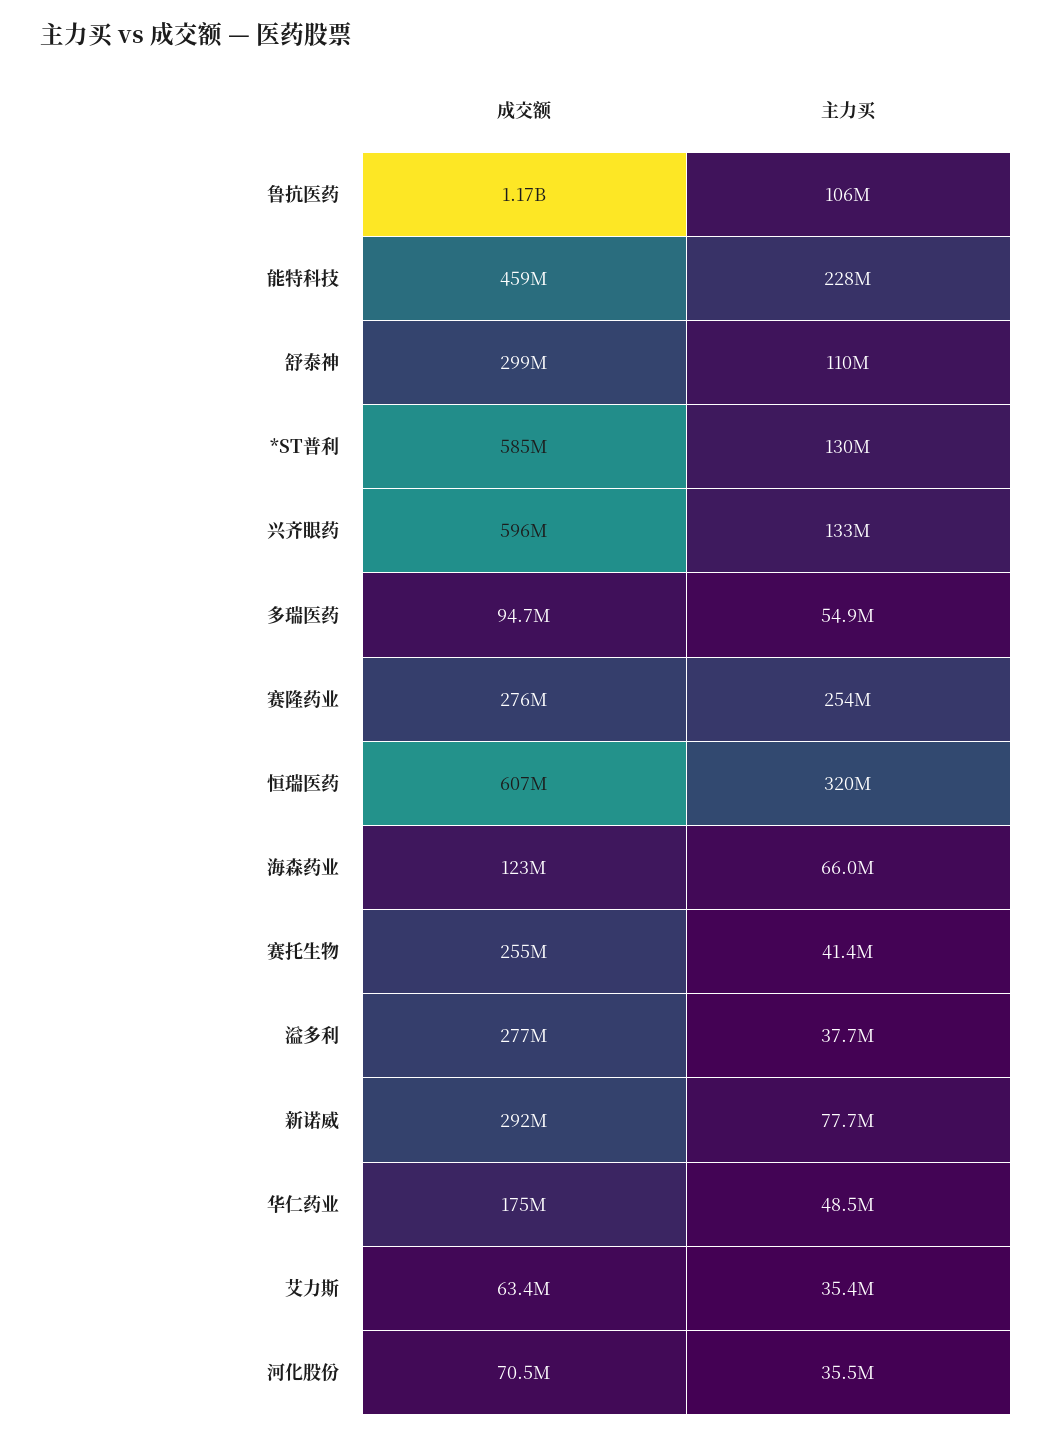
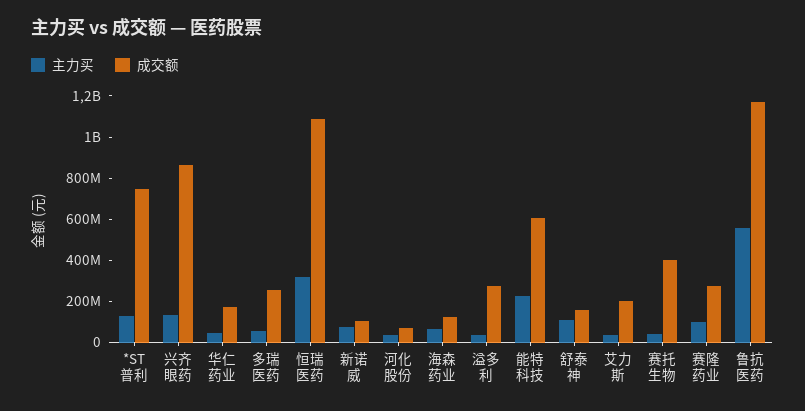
主力买, 鲁抗医药: 106000000 -> 550000000
成交额, 能特科技: 459000000 -> 600000000
成交额, 舒泰神: 299000000 -> 150000000
成交额, *ST普利: 585000000 -> 750000000
成交额, 兴齐眼药: 596000000 -> 850000000
成交额, 多瑞医药: 94700000 -> 250000000
主力买, 赛隆药业: 254000000 -> 100000000
成交额, 恒瑞医药: 607000000 -> 1100000000
成交额, 赛托生物: 255000000 -> 400000000
成交额, 新诺威: 292000000 -> 100000000
成交额, 艾力斯: 63400000 -> 200000000

